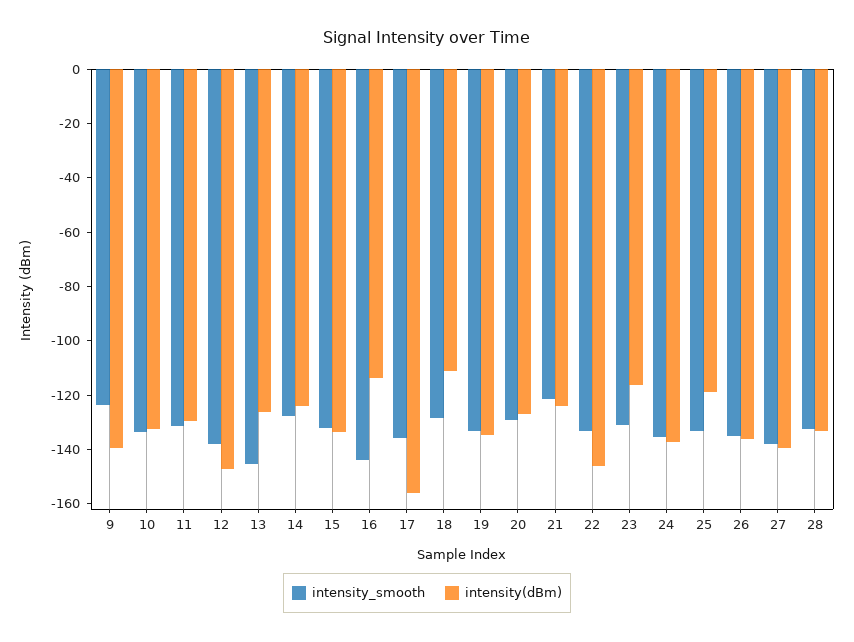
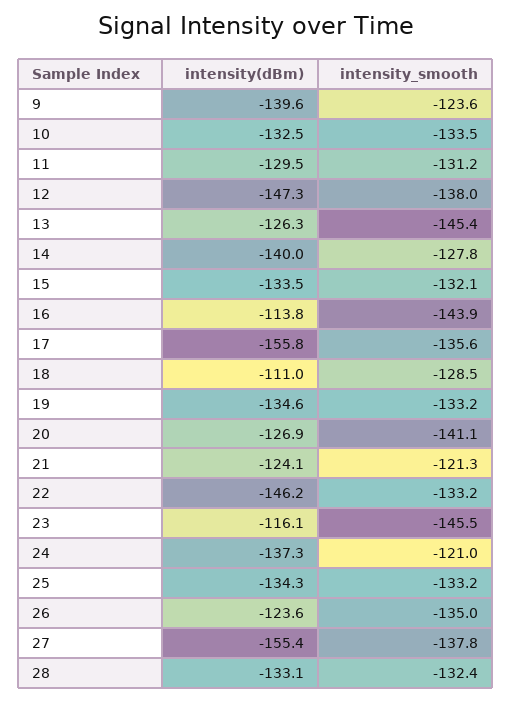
intensity(dBm), 14: -125 -> -140
intensity_smooth, 20: -130 -> -141.1
intensity_smooth, 23: -130 -> -145.5
intensity_smooth, 24: -135 -> -121
intensity(dBm), 25: -120 -> -134.3
intensity(dBm), 26: -135 -> -123.6
intensity(dBm), 27: -140 -> -155.4

